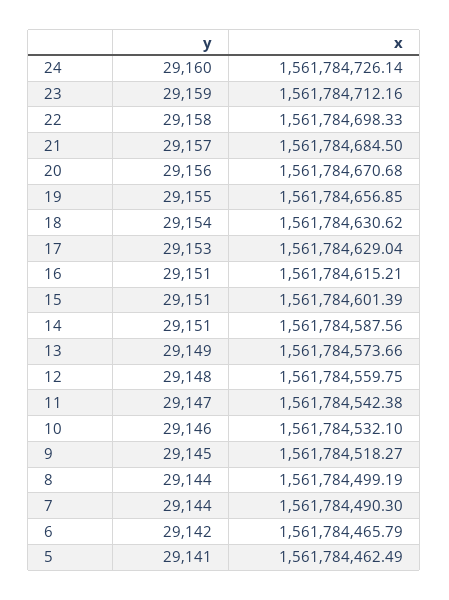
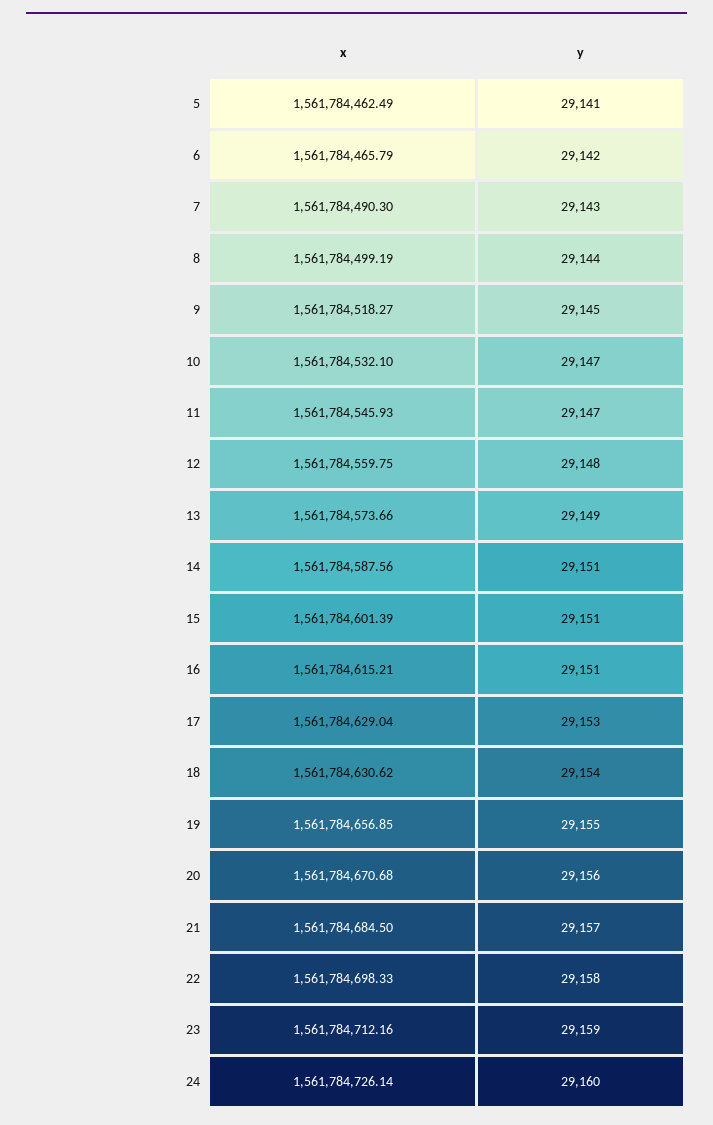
x, 11: 1561784542.38 -> 1561784545.93
y, 10: 29146 -> 29147
y, 7: 29144 -> 29143

